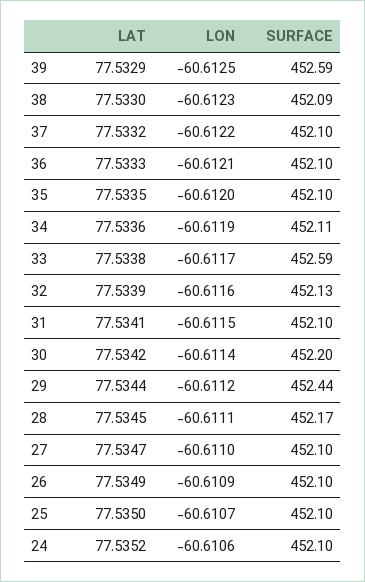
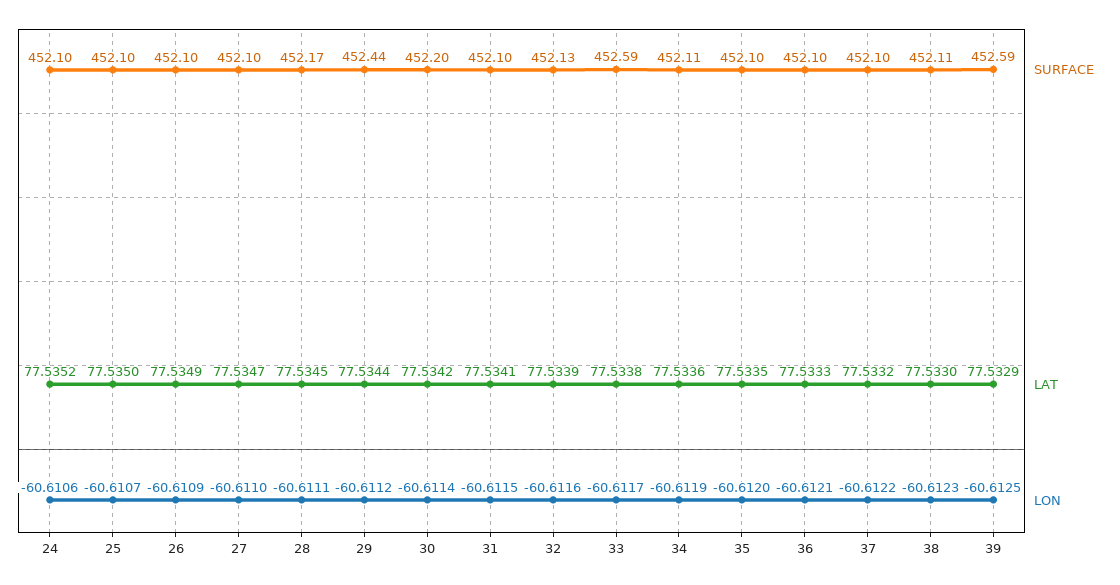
SURFACE, 38: 452.09 -> 452.11

